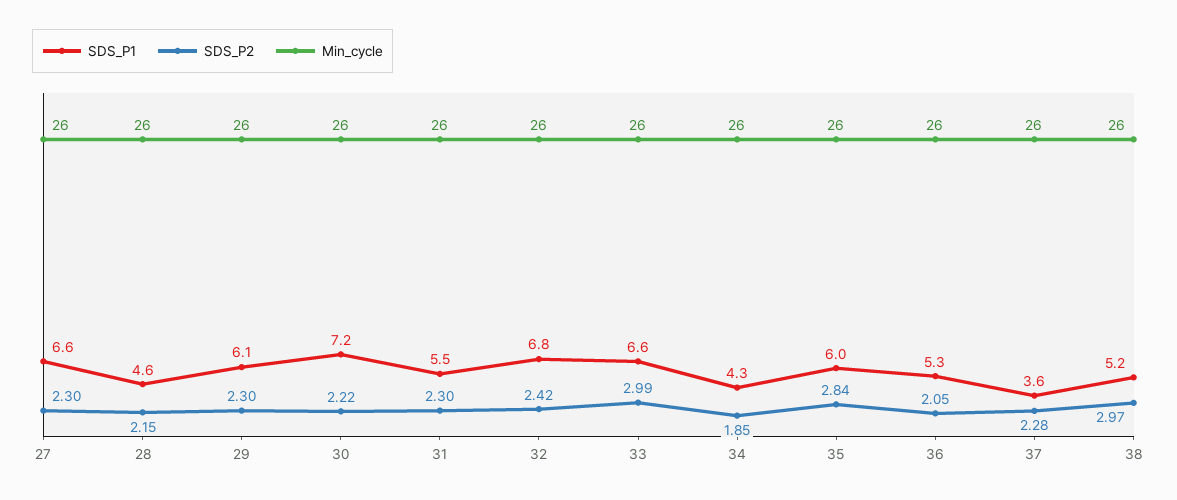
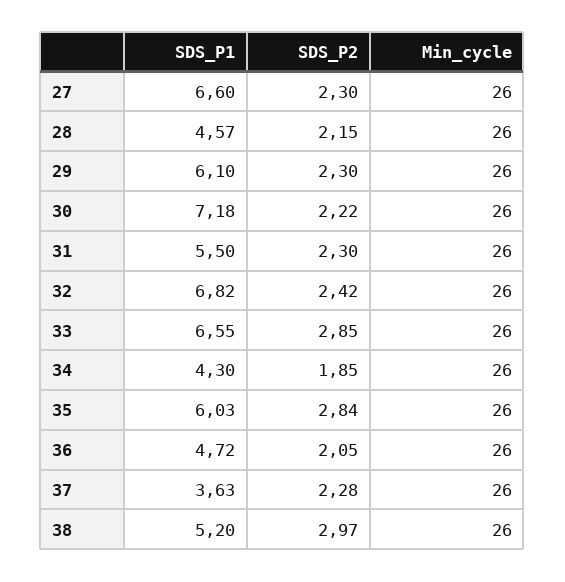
SDS_P2, 33: 2.99 -> 2.85
SDS_P1, 36: 5.3 -> 4.72

